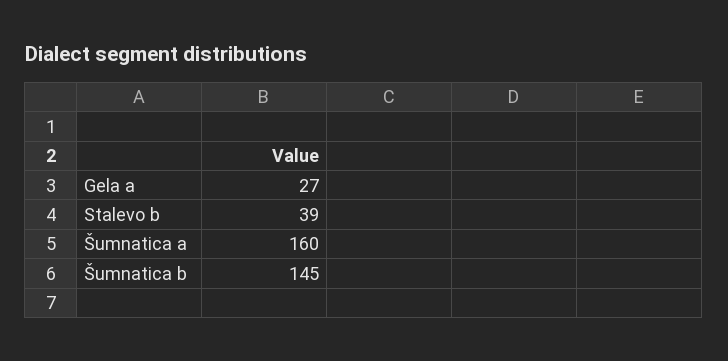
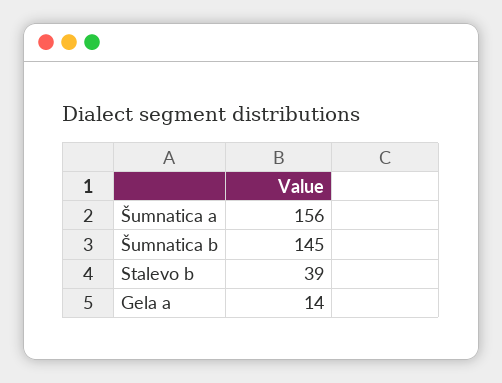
Gela a: 27 -> 14
Šumnatica a: 160 -> 156

